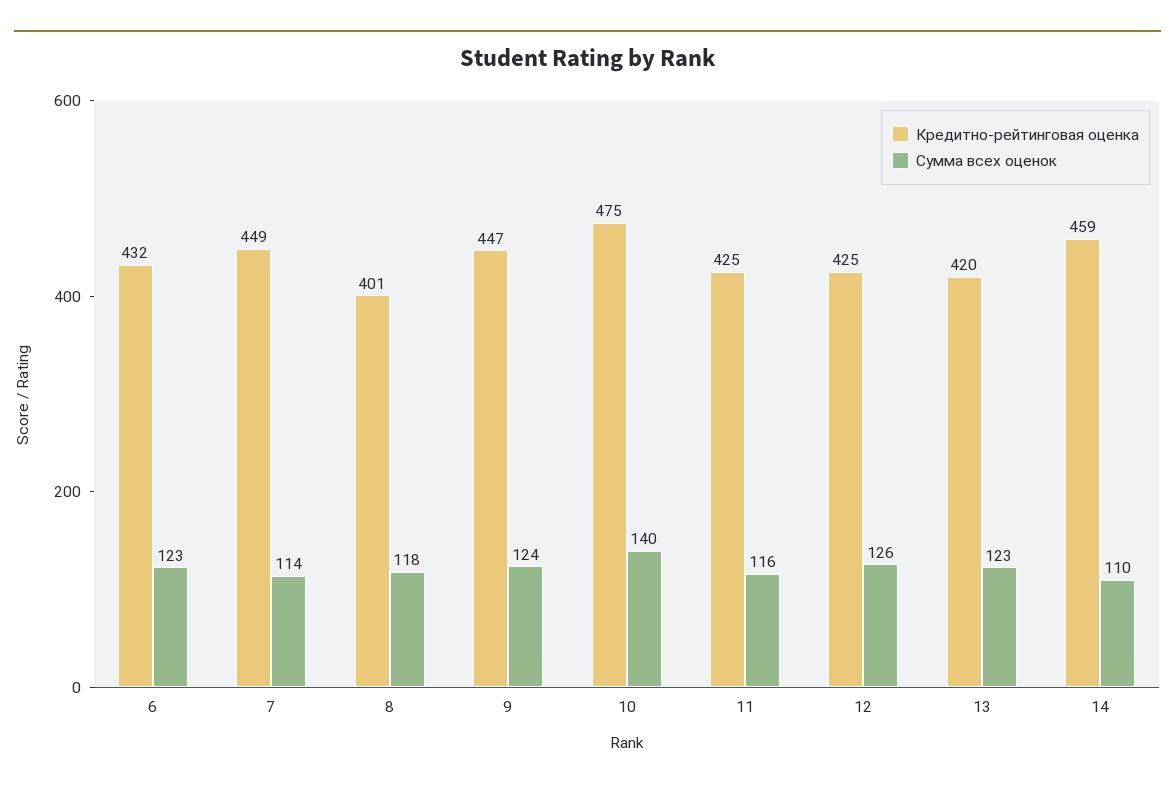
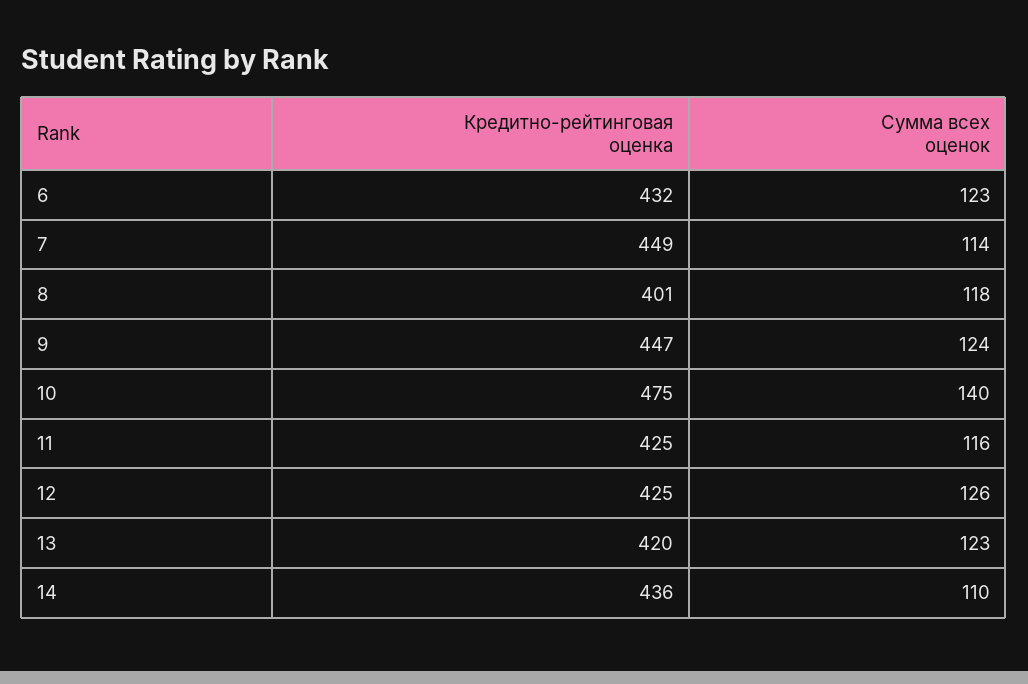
Кредитно-рейтинговая оценка, 14: 459 -> 436

